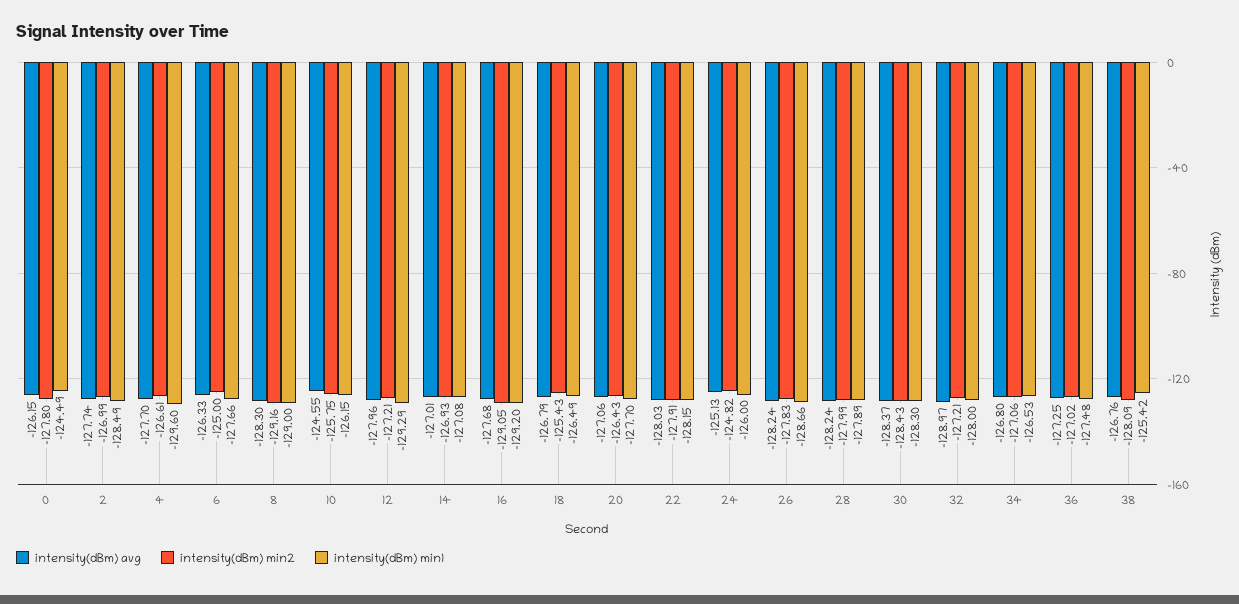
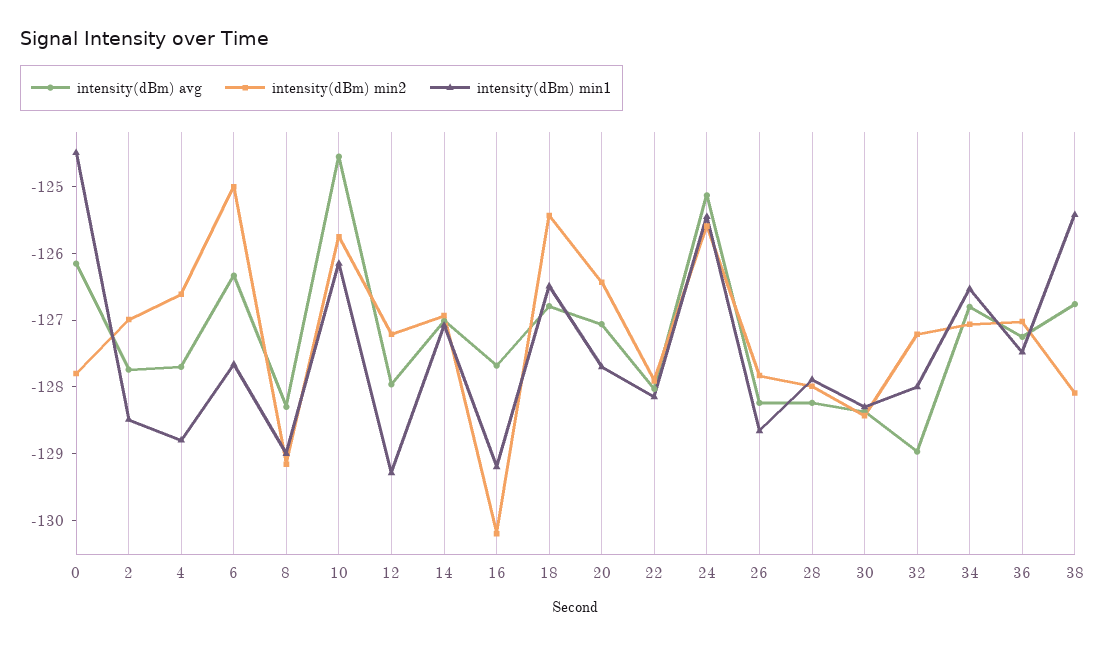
intensity(dBm) min1, 4: -129.6 -> -128.8
intensity(dBm) min2, 16: -129.05 -> -130.2
intensity(dBm) min2, 24: -124.82 -> -125.6
intensity(dBm) min1, 24: -126 -> -125.4

